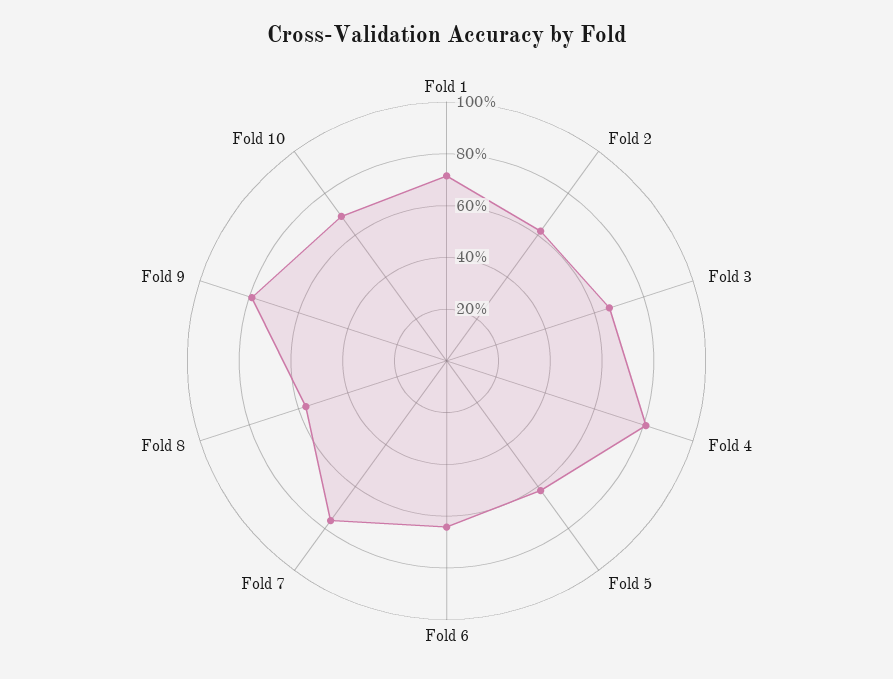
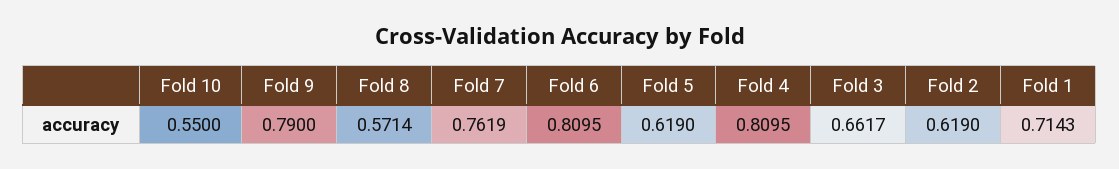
Fold 6: 0.65 -> 0.8095
Fold 10: 0.7 -> 0.55

